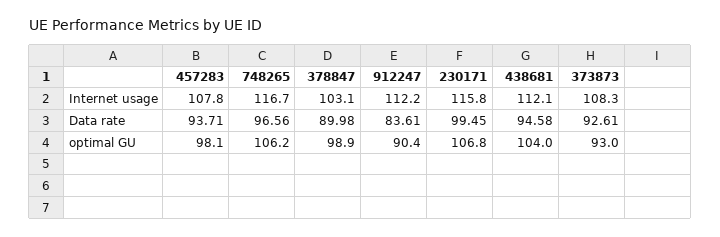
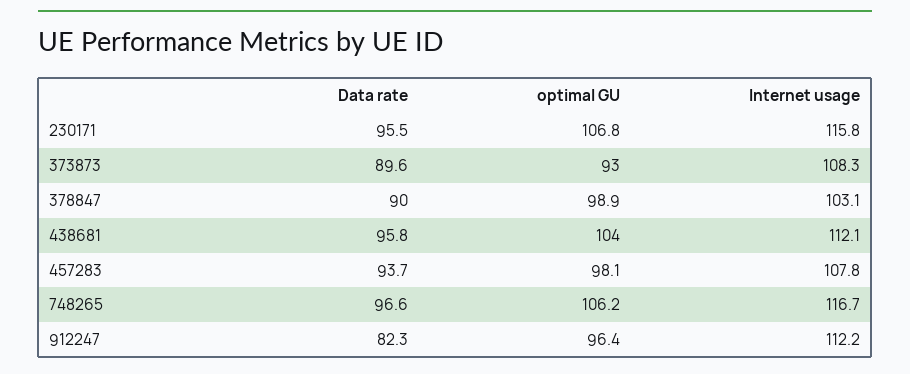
912247, Data rate: 83.61 -> 82.3
230171, Data rate: 99.45 -> 95.5
438681, Data rate: 94.58 -> 95.8
373873, Data rate: 92.61 -> 89.6
912247, optimal GU: 90.4 -> 96.4

